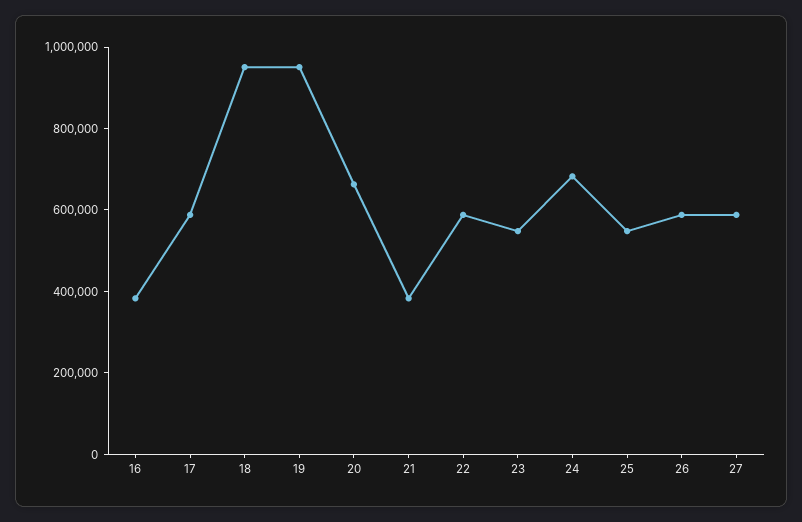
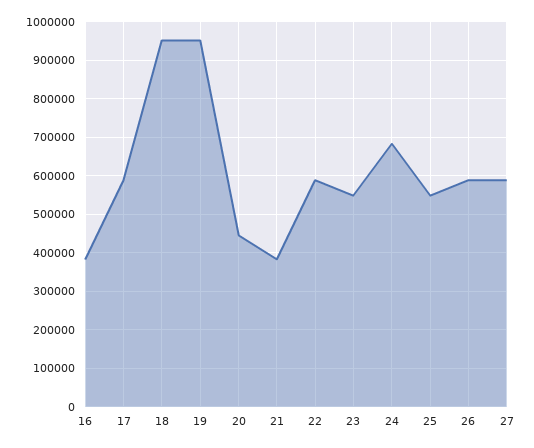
20: 650000 -> 440000

